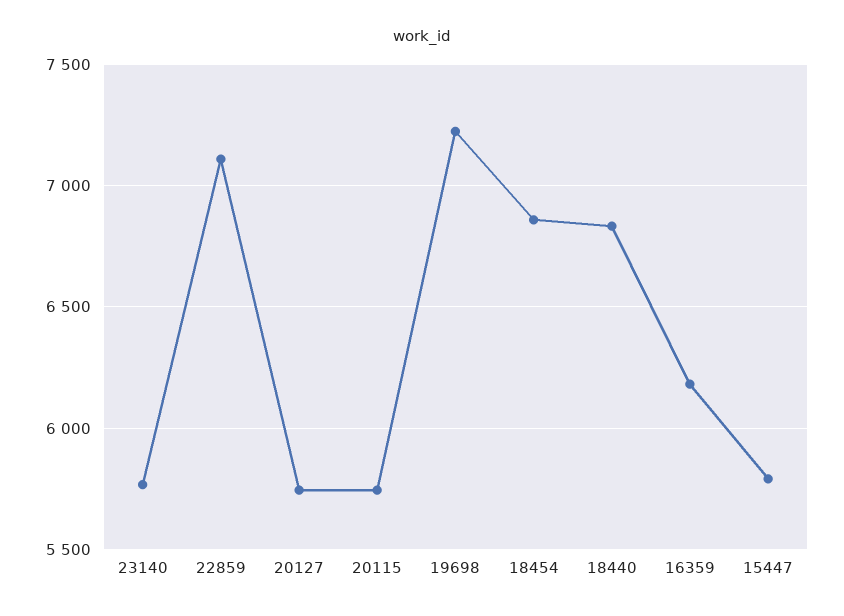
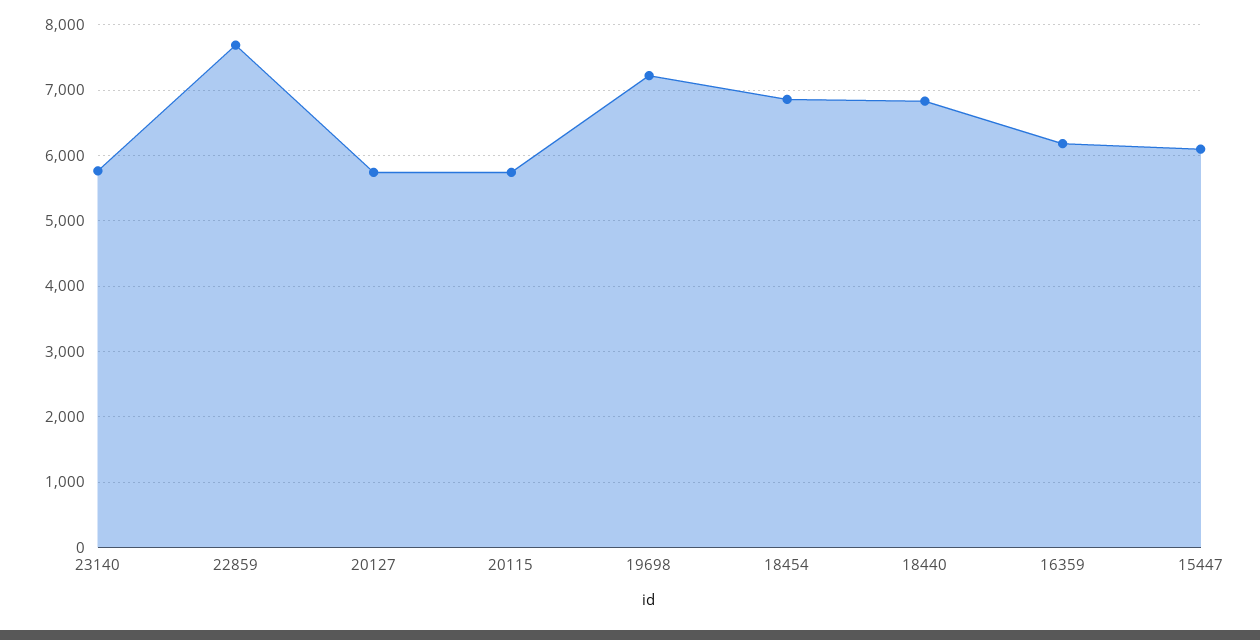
22859: 7100 -> 7700
15447: 5800 -> 6100

